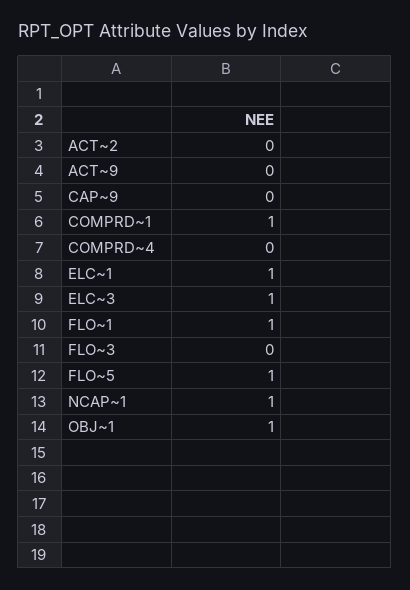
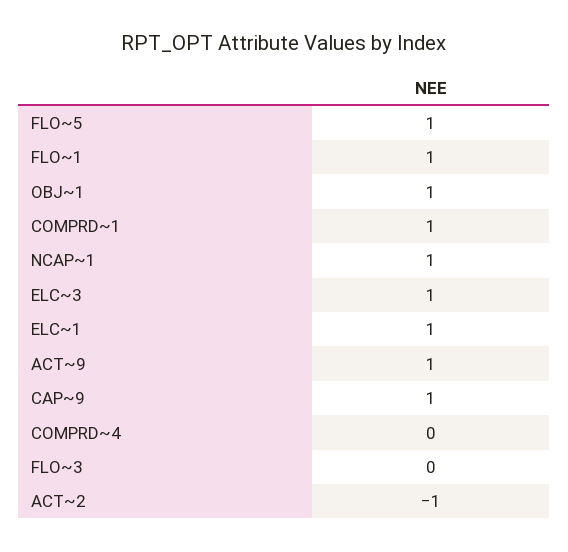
ACT~2: 0 -> -1
ACT~9: 0 -> 1
CAP~9: 0 -> 1

